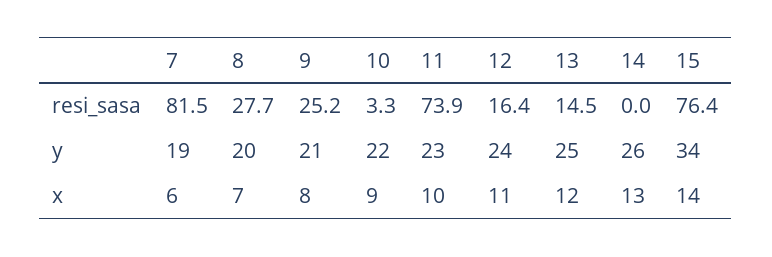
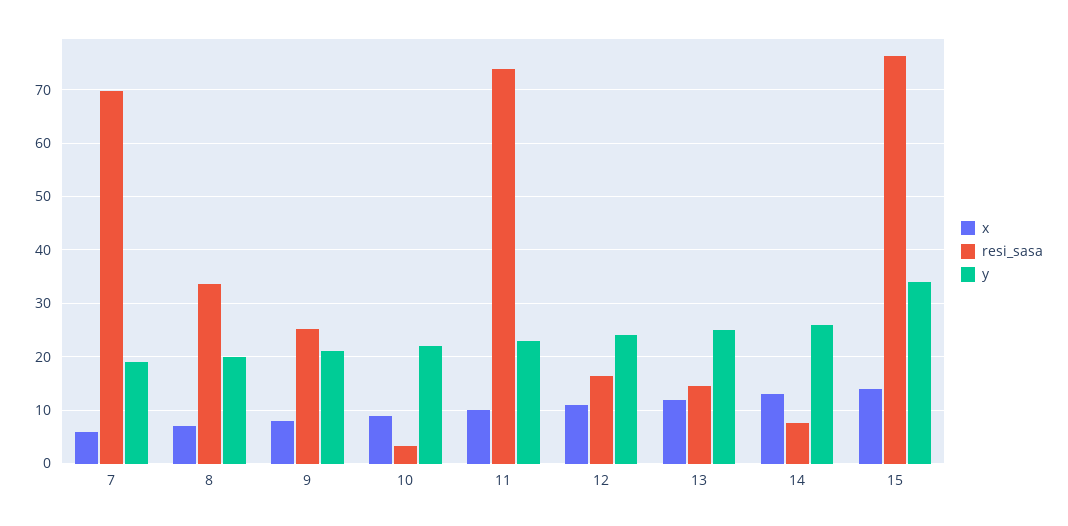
resi_sasa, 7: 81.5 -> 70
resi_sasa, 8: 27.7 -> 34
resi_sasa, 14: 0 -> 8

